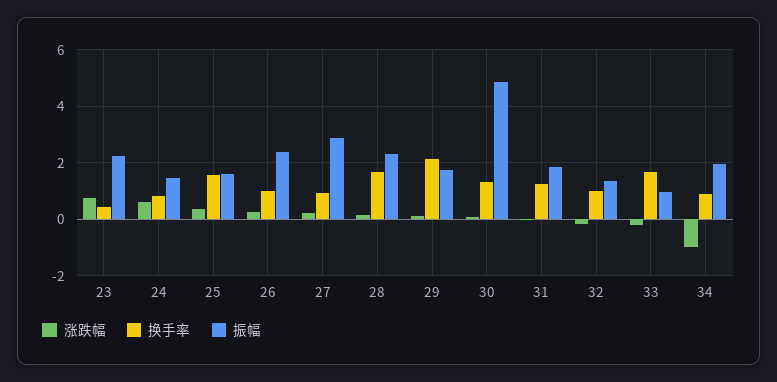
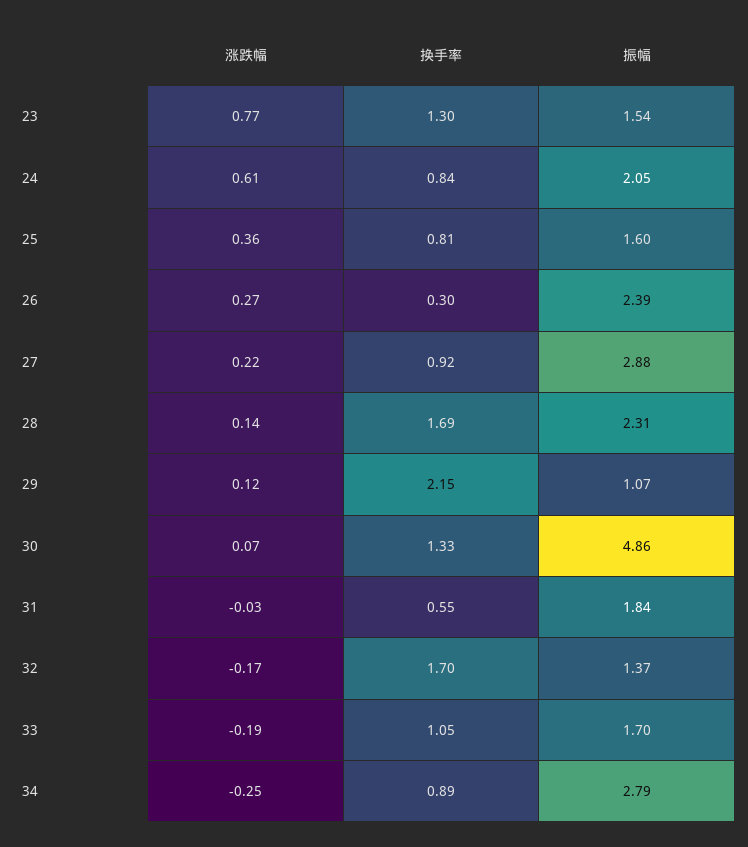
换手率, 23: 0.5 -> 1.3
振幅, 23: 2.25 -> 1.54
振幅, 24: 1.5 -> 2.05
换手率, 25: 1.5 -> 0.81
换手率, 26: 1 -> 0.3
振幅, 29: 1.75 -> 1.07
换手率, 31: 1.25 -> 0.55
换手率, 32: 1 -> 1.7
换手率, 33: 1.75 -> 1.05
振幅, 33: 1 -> 1.7
涨跌幅, 34: -1 -> -0.25
振幅, 34: 2 -> 2.79

